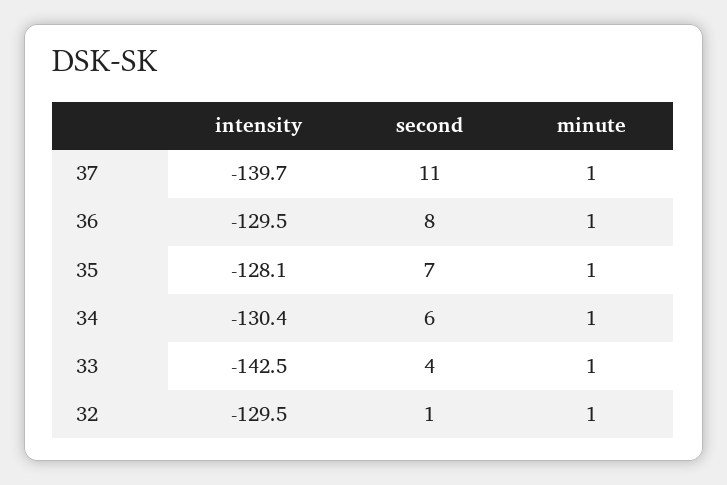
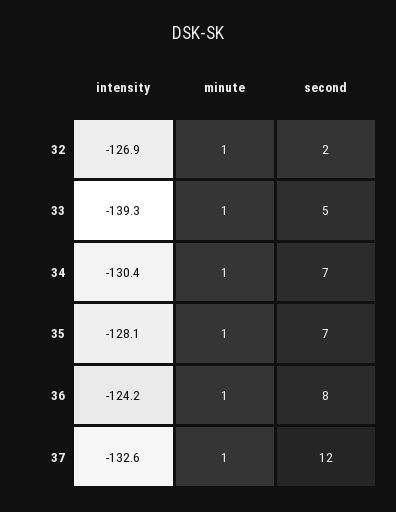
intensity, 37: -139.7 -> -132.6
second, 37: 11 -> 12
intensity, 36: -129.5 -> -124.2
second, 34: 6 -> 7
intensity, 33: -142.5 -> -139.3
second, 33: 4 -> 5
intensity, 32: -129.5 -> -126.9
second, 32: 1 -> 2

